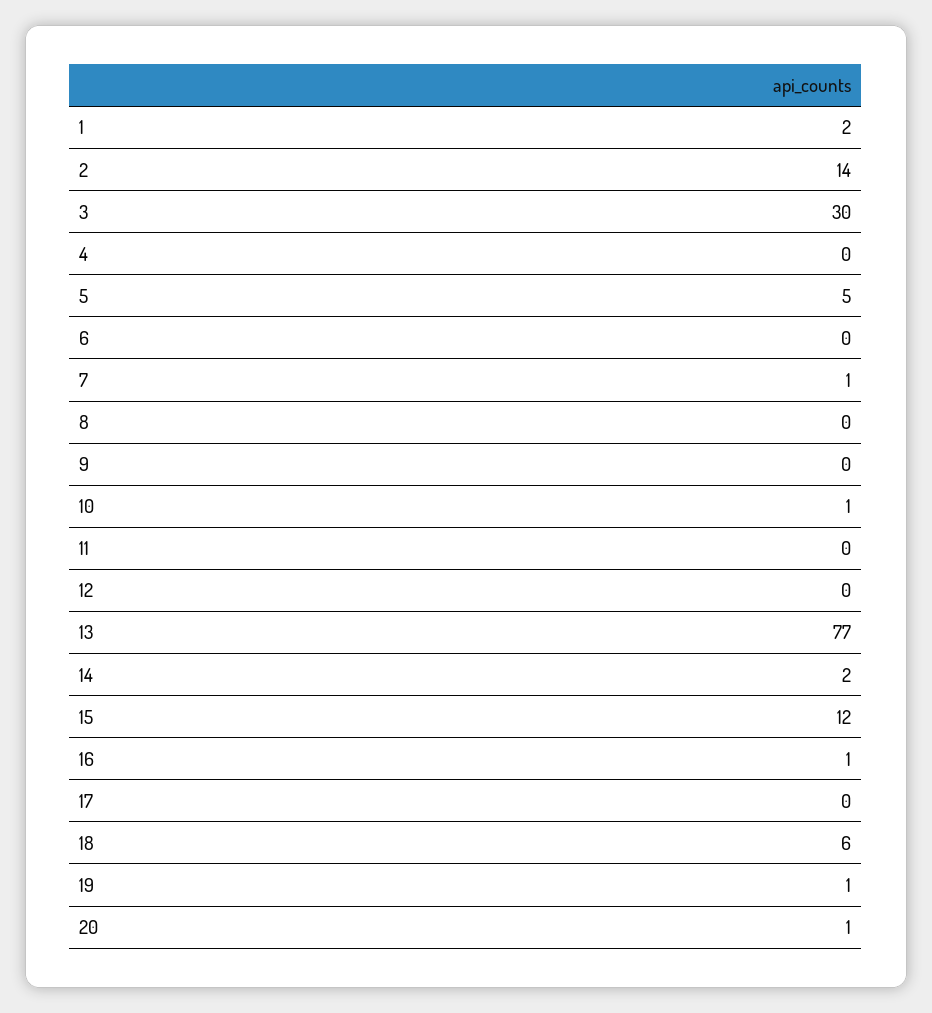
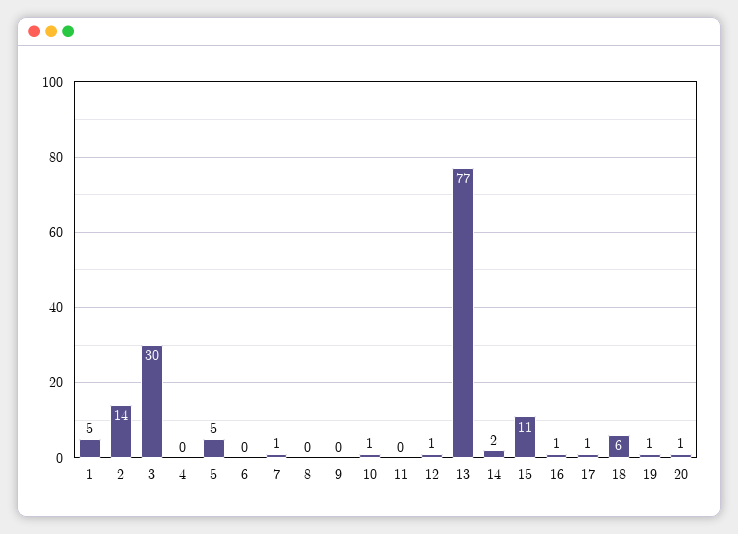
1: 2 -> 5
12: 0 -> 1
15: 12 -> 11
17: 0 -> 1

